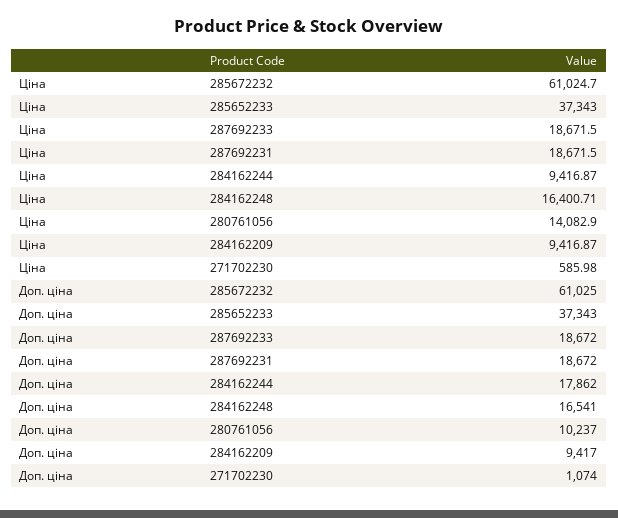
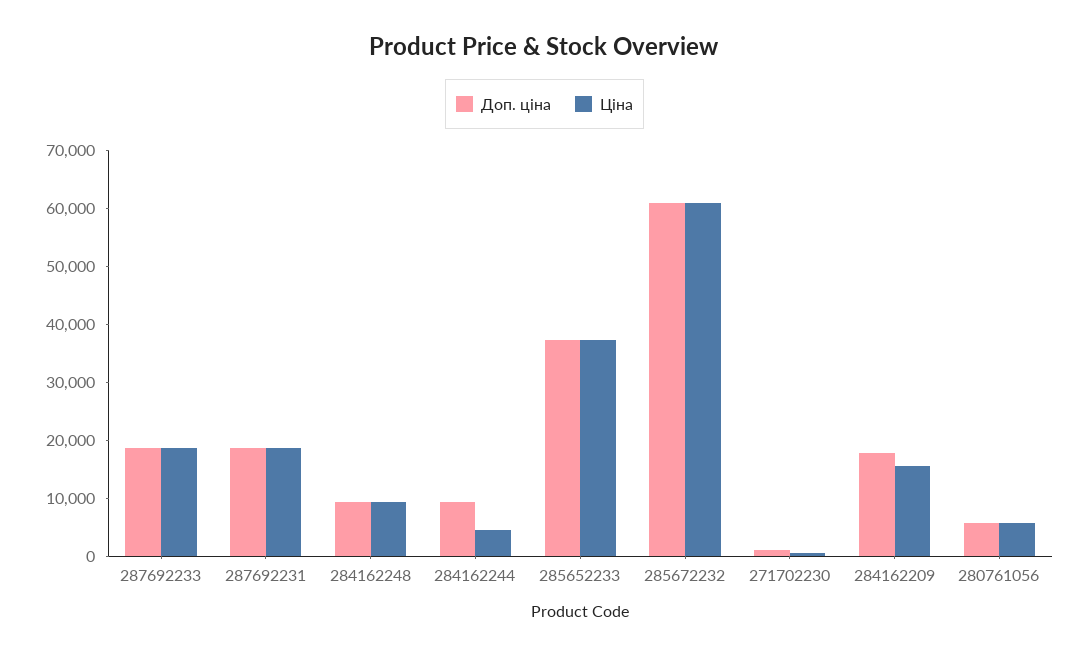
Ціна, 284162244: 9416.87 -> 4000
Ціна, 284162248: 16400.71 -> 10000
Ціна, 280761056: 14082.9 -> 6000
Ціна, 284162209: 9416.87 -> 16000
Доп. ціна, 284162244: 17862 -> 10000
Доп. ціна, 284162248: 16541 -> 10000
Доп. ціна, 280761056: 10237 -> 6000
Доп. ціна, 284162209: 9417 -> 18000

